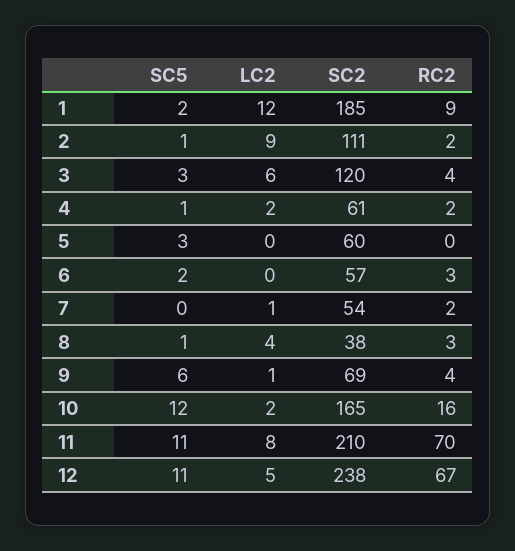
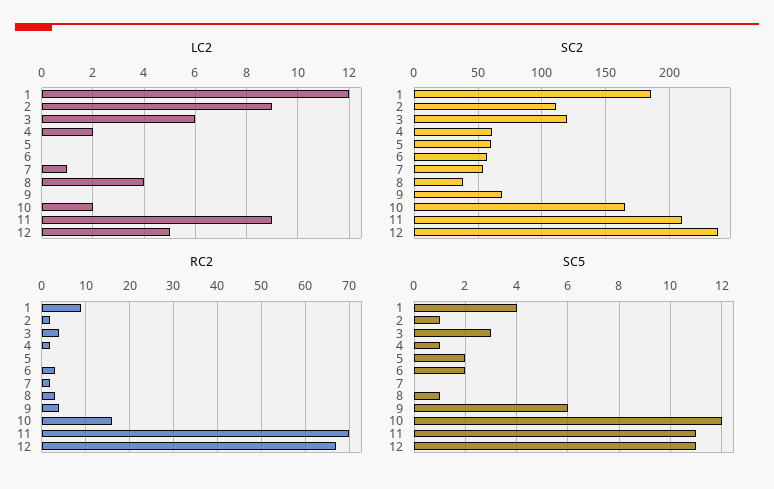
SC5, 1: 2 -> 4
SC5, 5: 3 -> 2
LC2, 9: 1 -> 0
LC2, 11: 8 -> 9

